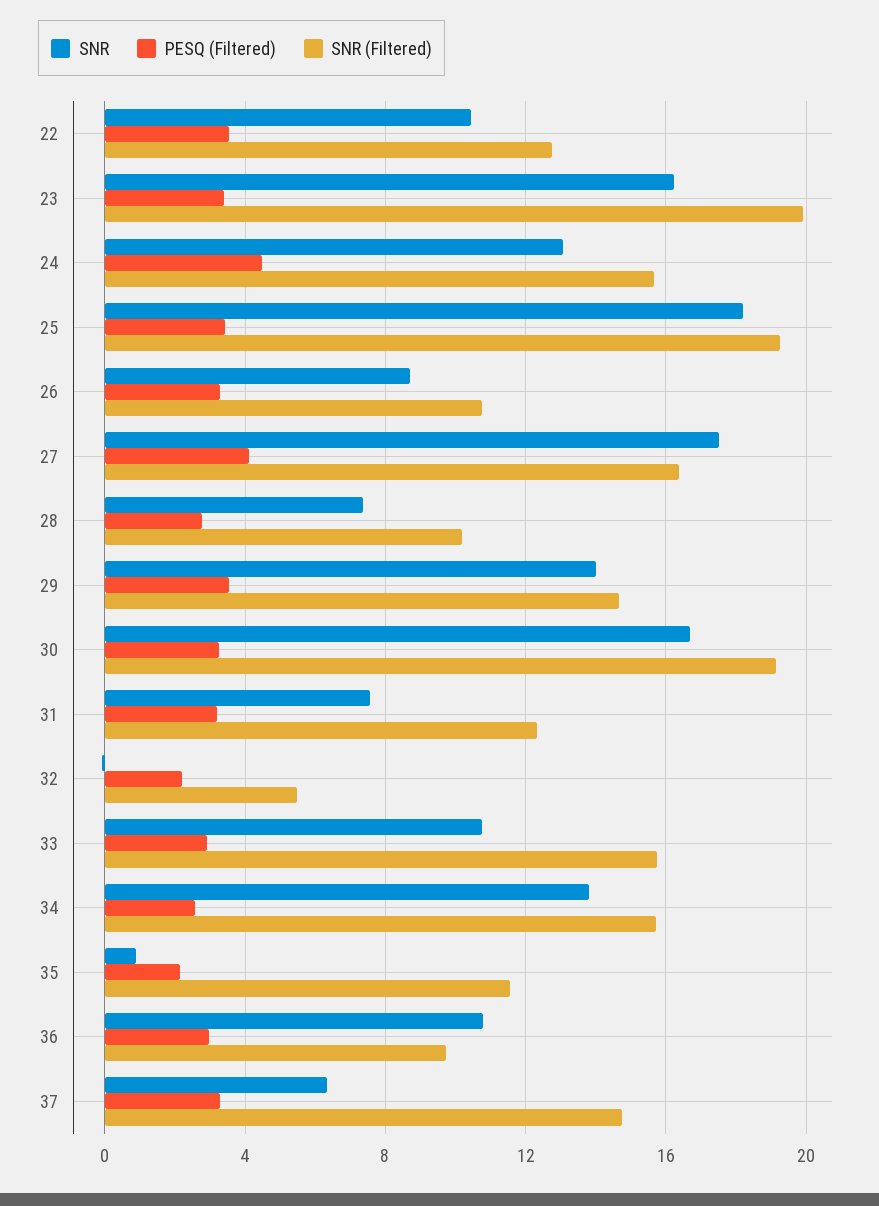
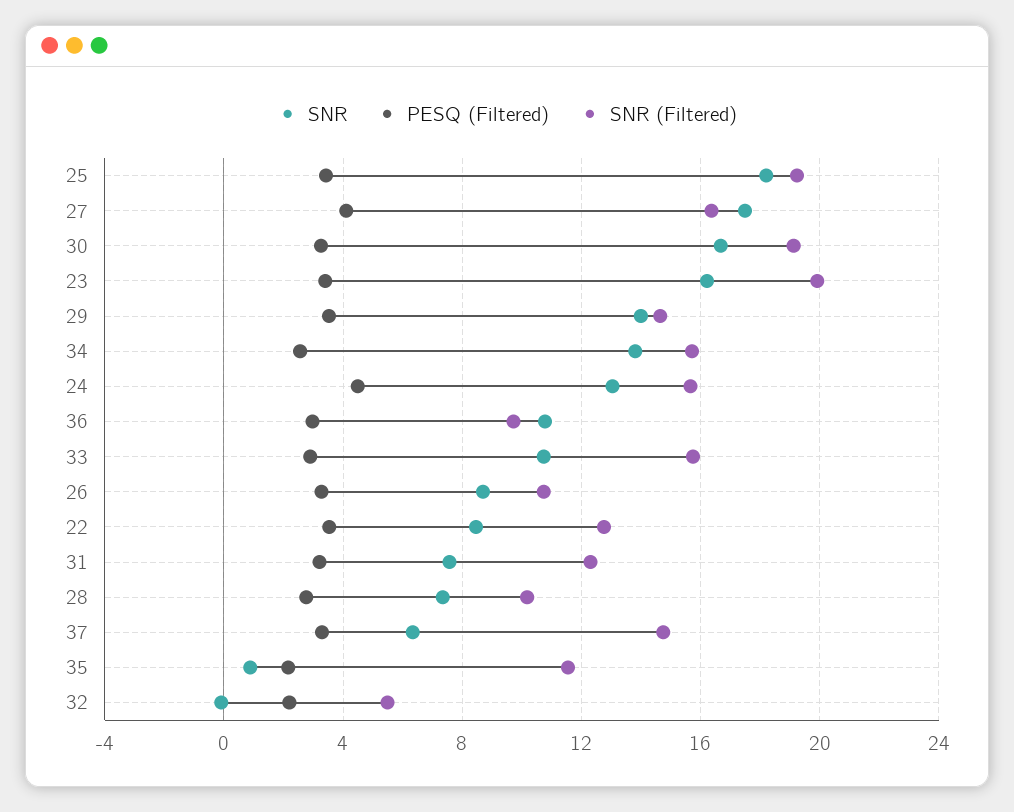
SNR, 22: 10.5 -> 8.5

